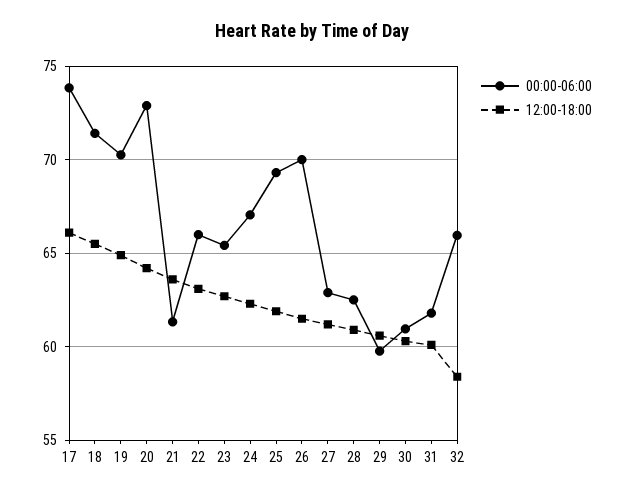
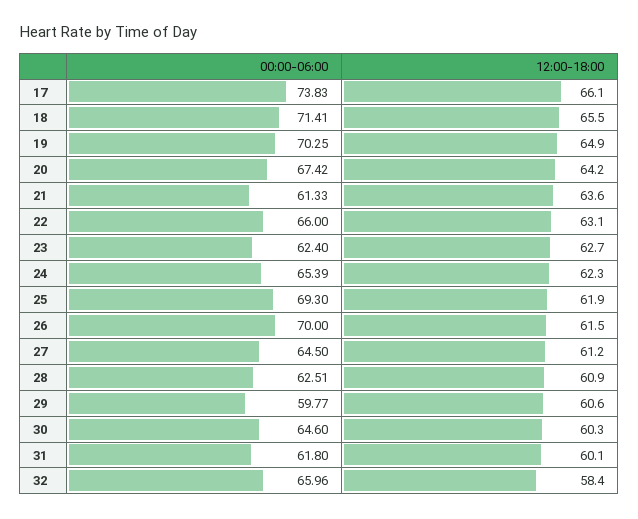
00:00-06:00, 20: 73 -> 67.42
00:00-06:00, 23: 65.5 -> 62.4
00:00-06:00, 24: 67 -> 65.39
00:00-06:00, 27: 63 -> 64.5
00:00-06:00, 30: 61 -> 64.6

